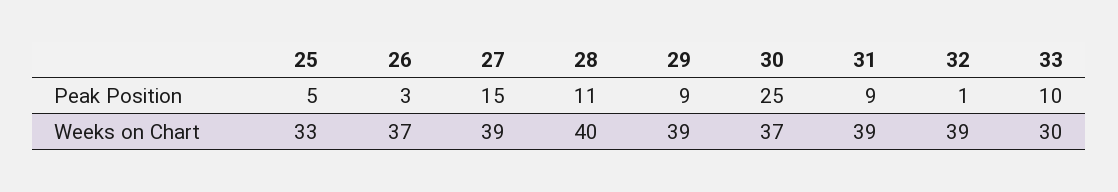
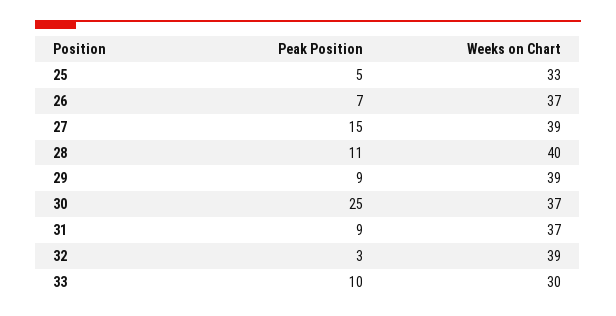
26, Peak Position: 3 -> 7
32, Peak Position: 1 -> 3
31, Weeks on Chart: 39 -> 37

